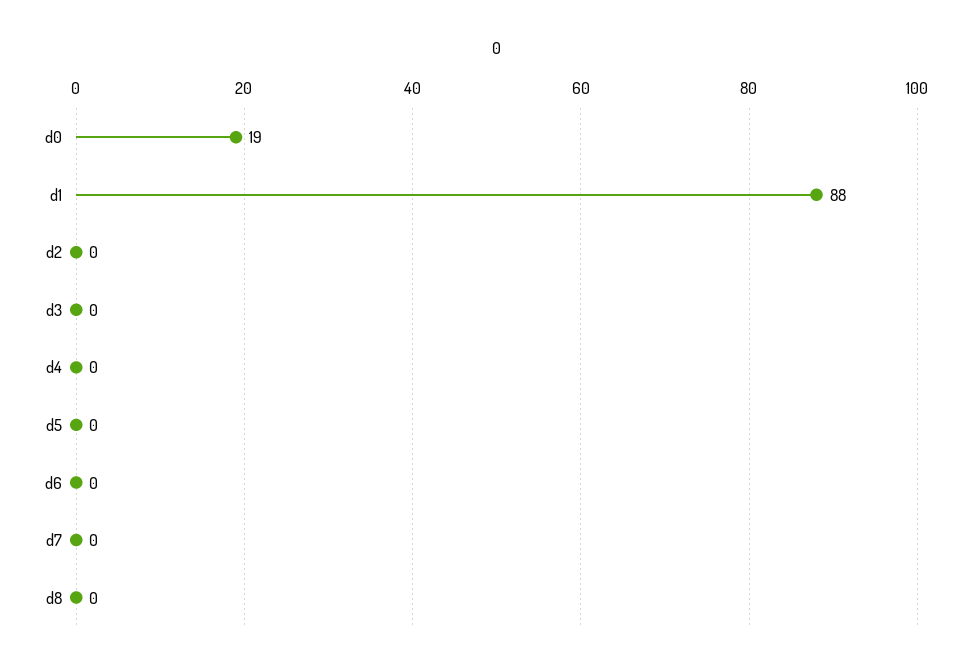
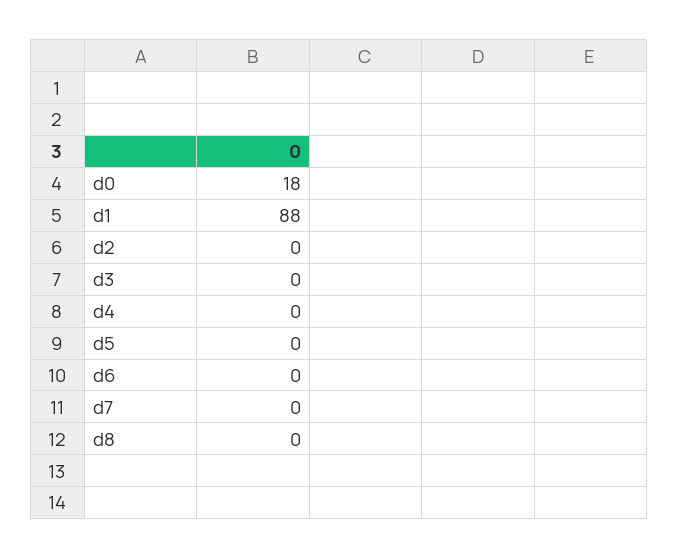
d0: 19 -> 18

